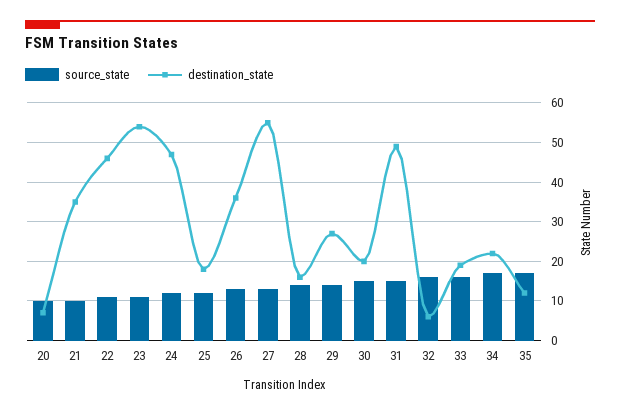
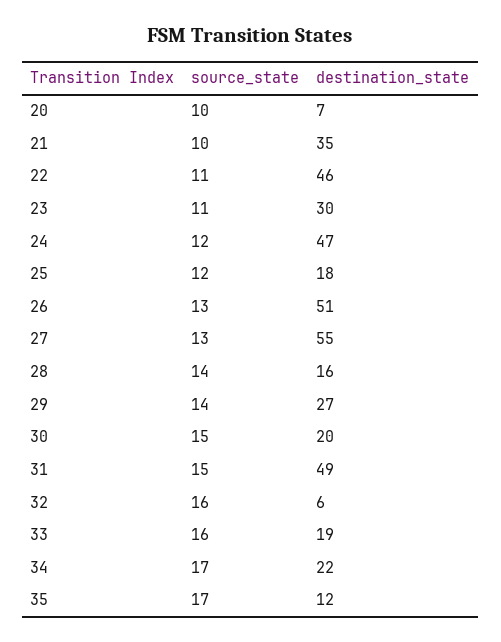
destination_state, 23: 55 -> 30
destination_state, 26: 35 -> 51

